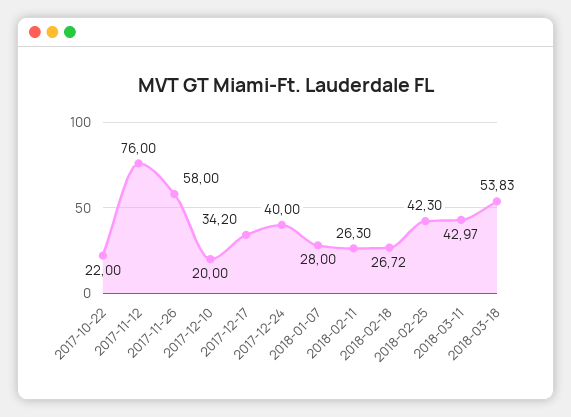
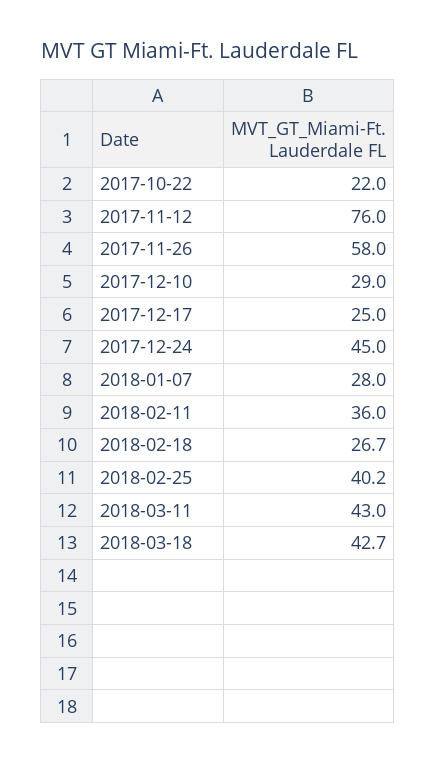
2017-12-10: 20 -> 29
2017-12-17: 34.2 -> 25
2017-12-24: 40 -> 45
2018-02-11: 26.3 -> 36
2018-02-25: 42.3 -> 40.2
2018-03-18: 53.83 -> 42.7

